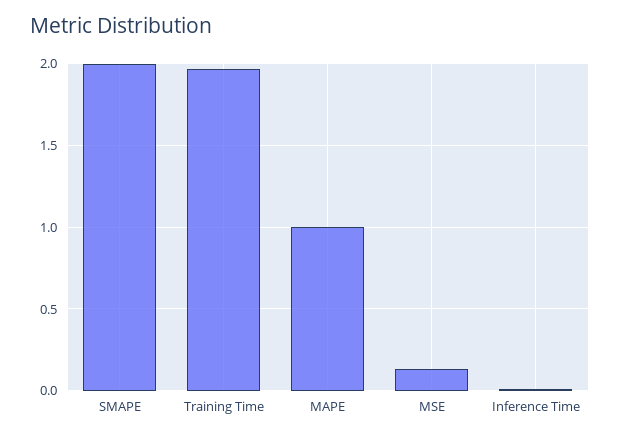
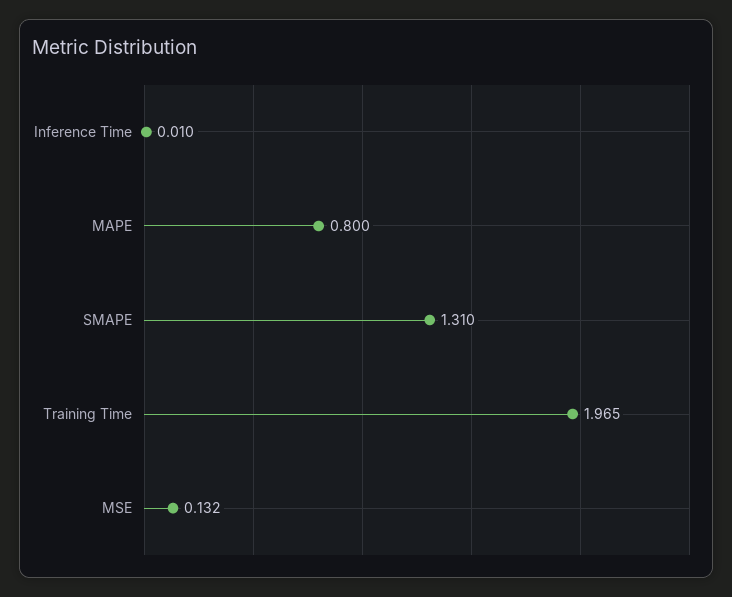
SMAPE: 2 -> 1.31
MAPE: 1 -> 0.8

